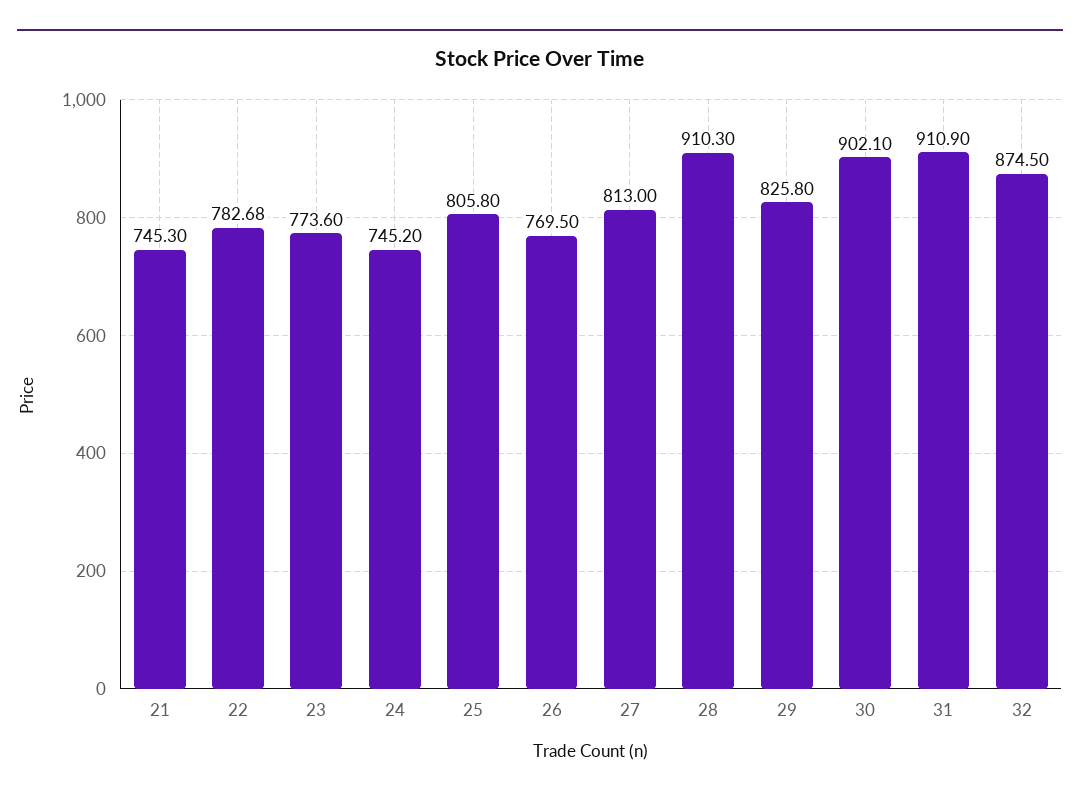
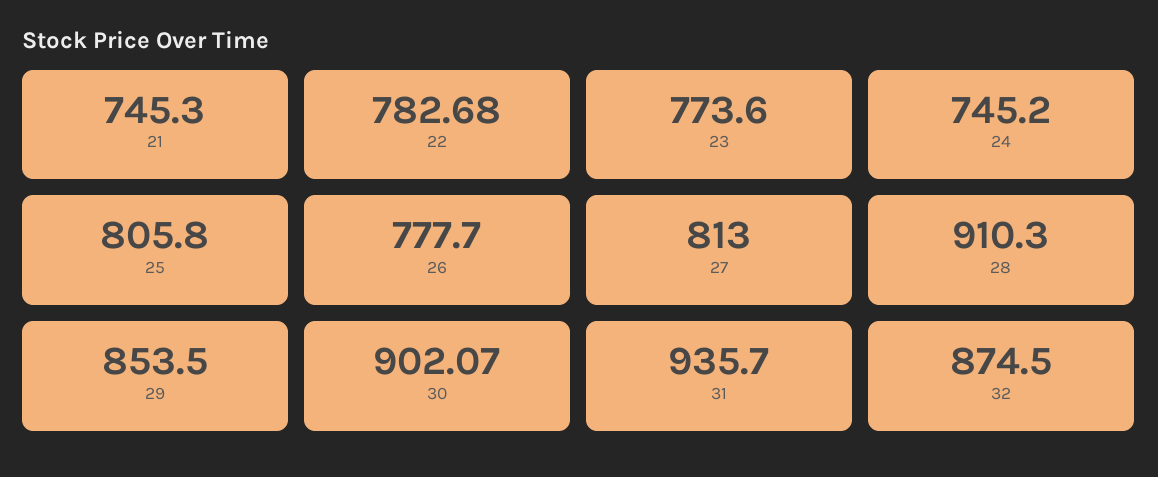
26: 769.5 -> 777.7
29: 825.8 -> 853.5
30: 902.1 -> 902.07
31: 910.9 -> 935.7

